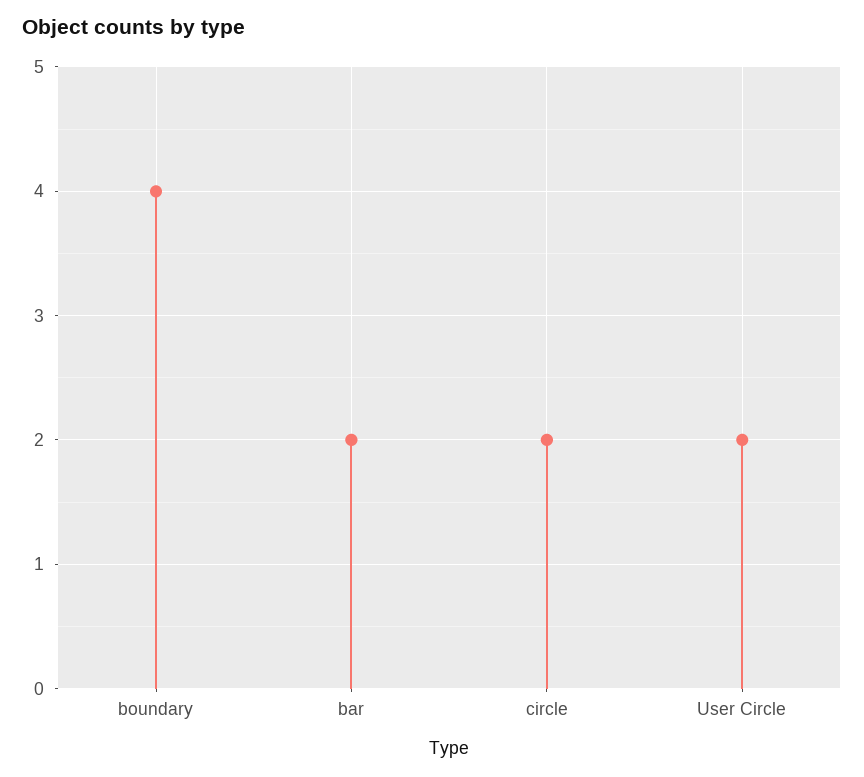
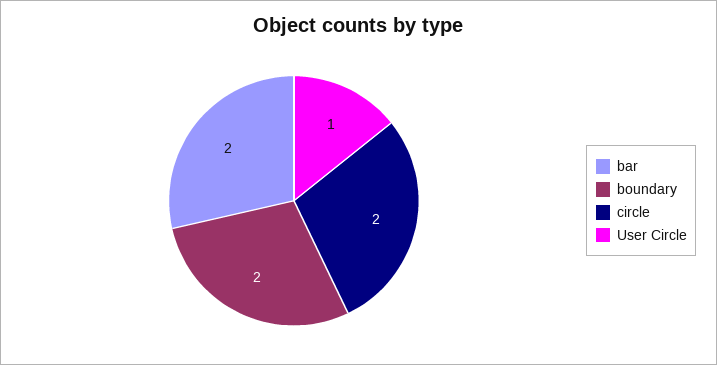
boundary: 4 -> 2
User Circle: 2 -> 1

